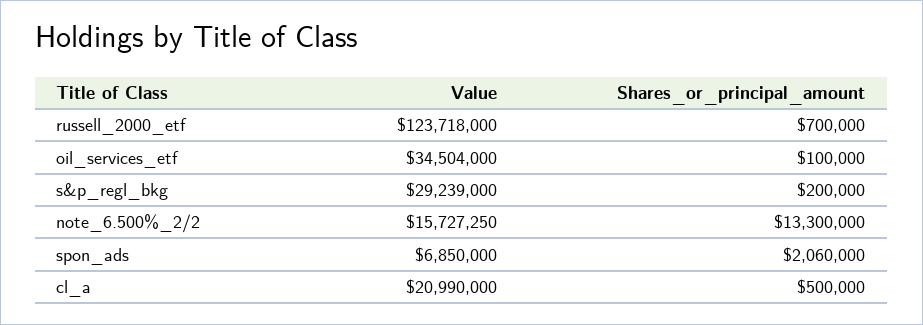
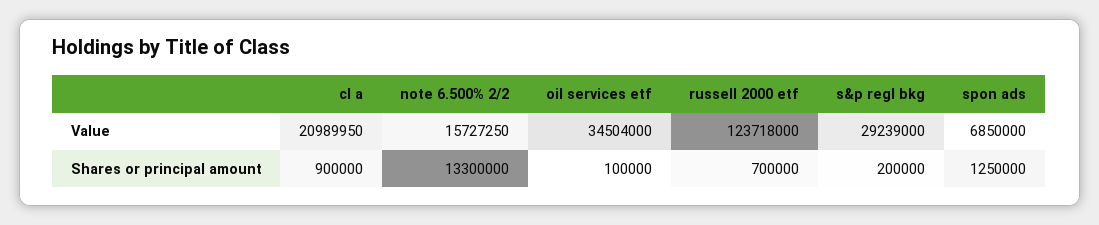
Shares_or_principal_amount, spon_ads: 2060000 -> 1250000
Value, cl_a: 20990000 -> 20989950
Shares_or_principal_amount, cl_a: 500000 -> 900000

